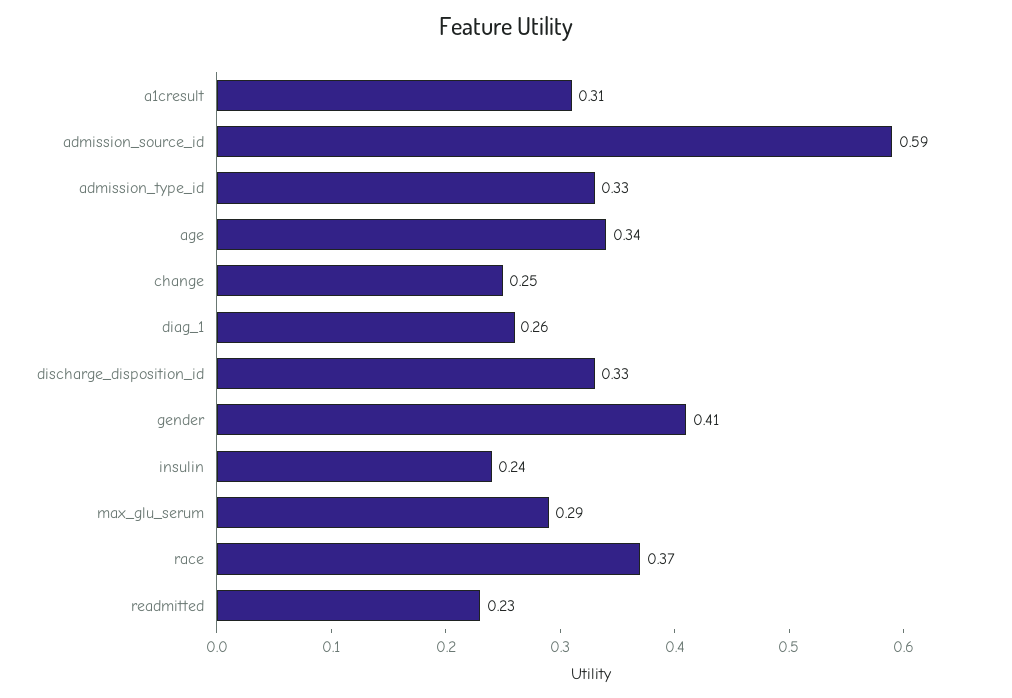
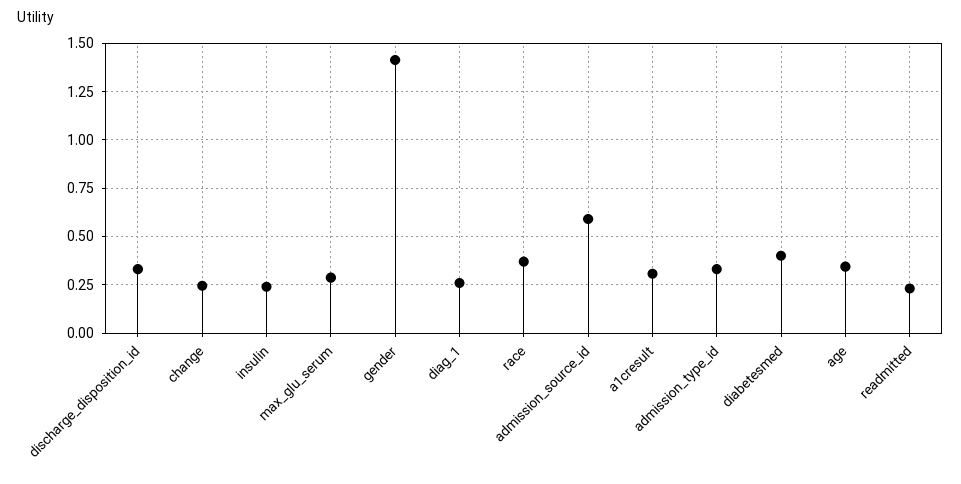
gender: 0.41 -> 1.4
diabetesmed: none -> 0.4

